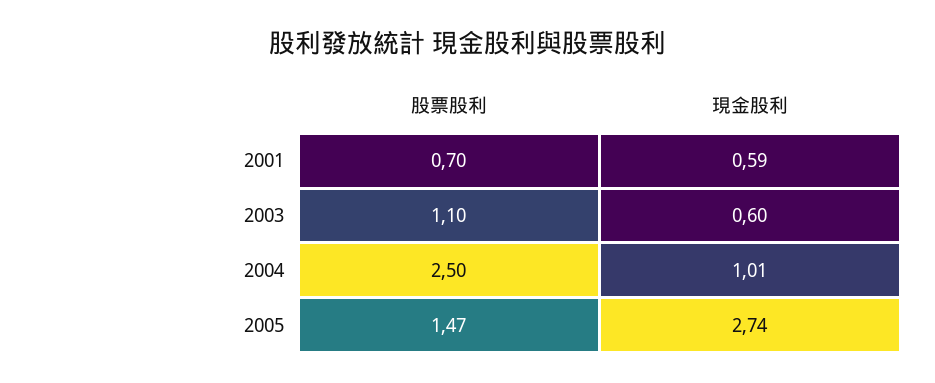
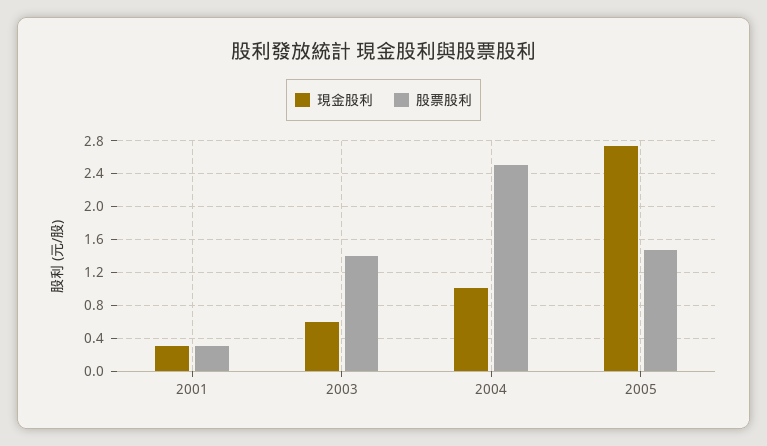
股票股利, 2001: 0.7 -> 0.3
現金股利, 2001: 0.59 -> 0.3
股票股利, 2003: 1.1 -> 1.4

